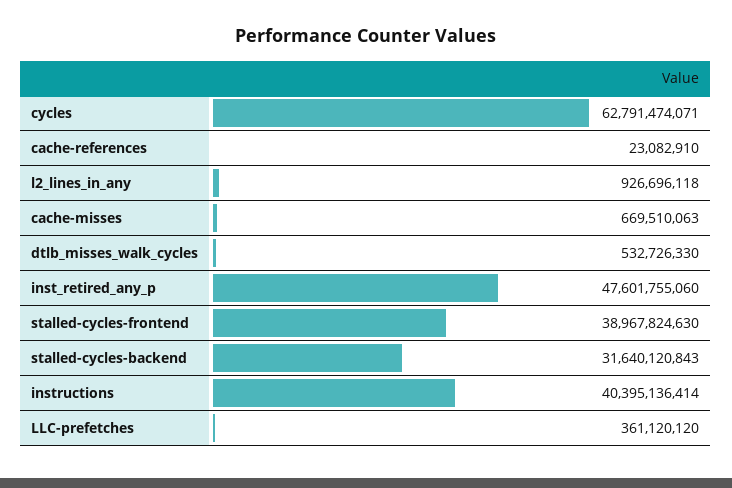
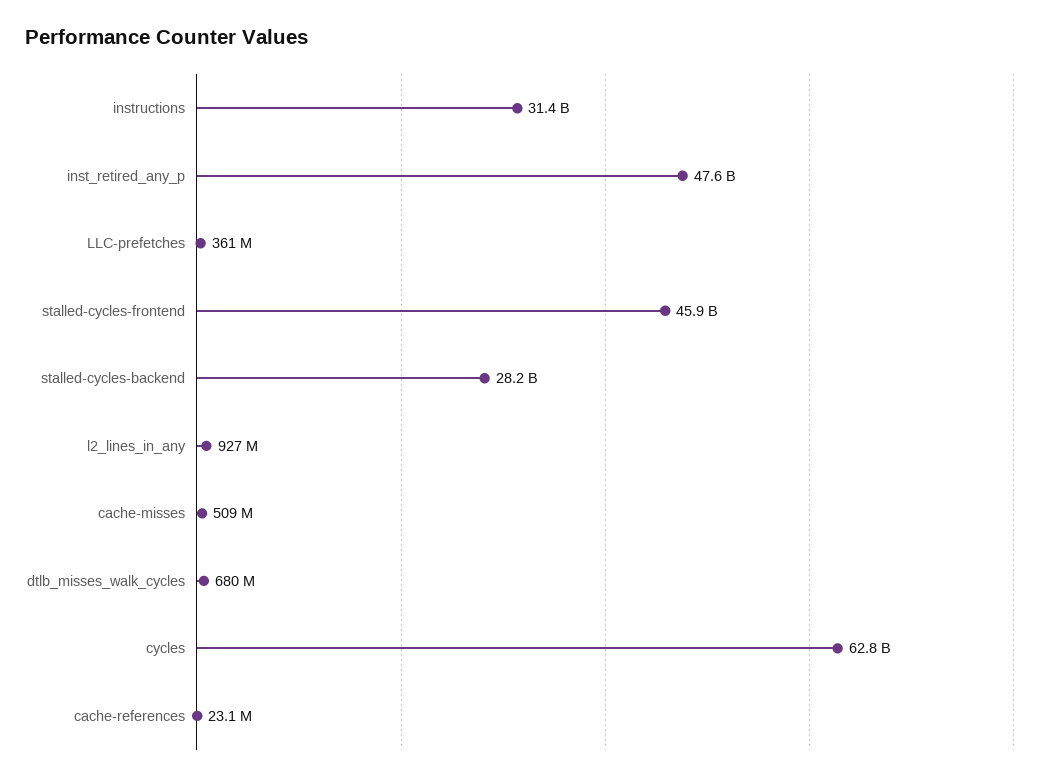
cache-misses: 669510063 -> 509000000
dtlb_misses_walk_cycles: 532726330 -> 680000000
stalled-cycles-frontend: 38967824630 -> 45900000000
stalled-cycles-backend: 31640120843 -> 28200000000
instructions: 40395136414 -> 31400000000

